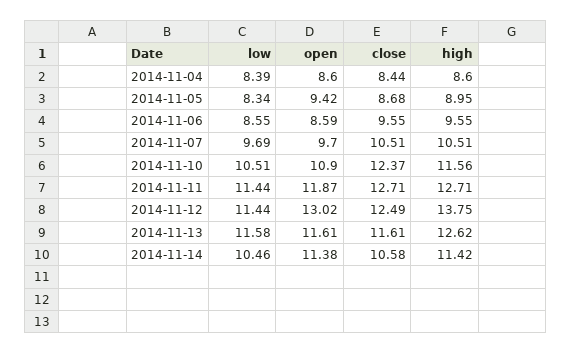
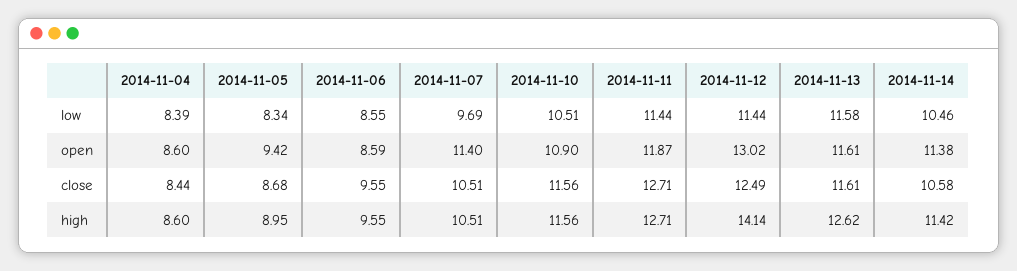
open, 2014-11-07: 9.7 -> 11.4
close, 2014-11-10: 12.37 -> 11.56
high, 2014-11-12: 13.75 -> 14.14

